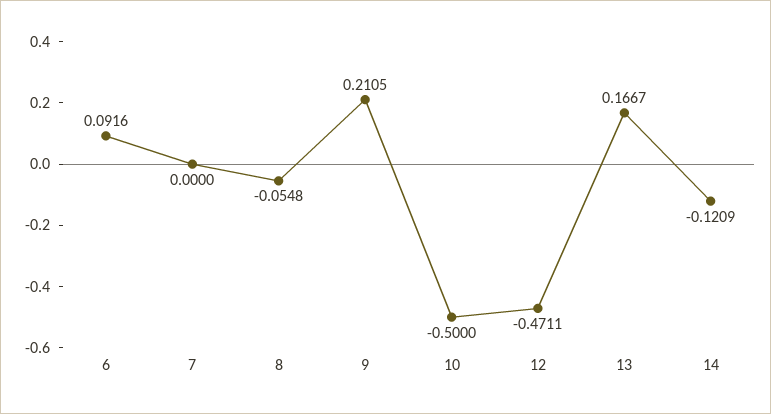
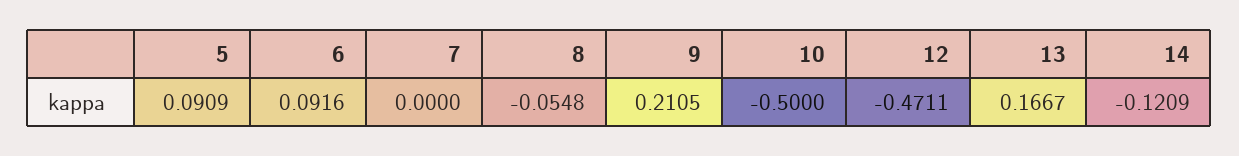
5: none -> 0.0909

